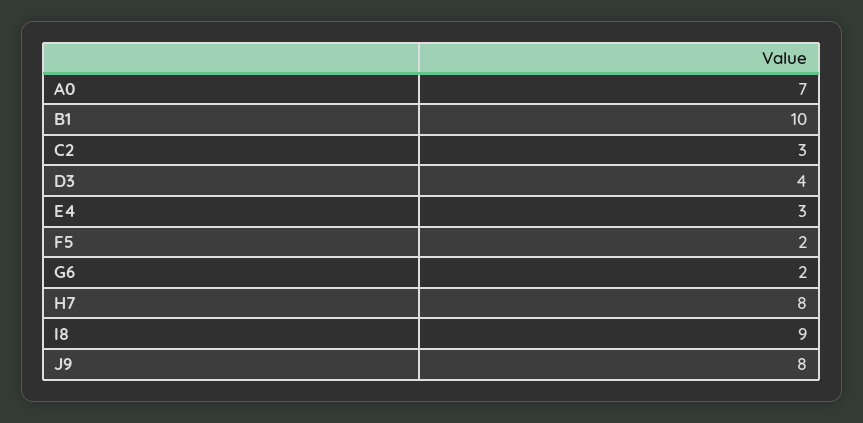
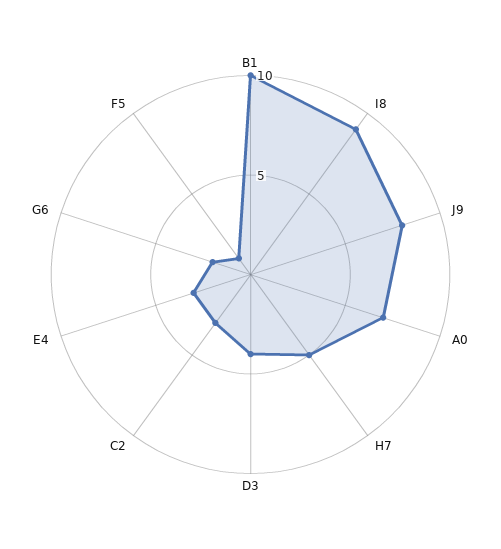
F5: 2 -> 1
H7: 8 -> 5

